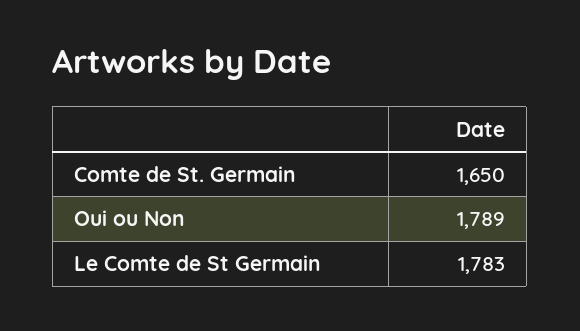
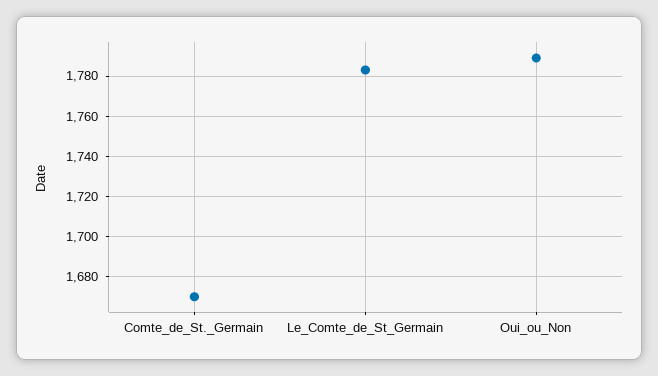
Comte de St. Germain: 1650 -> 1670

